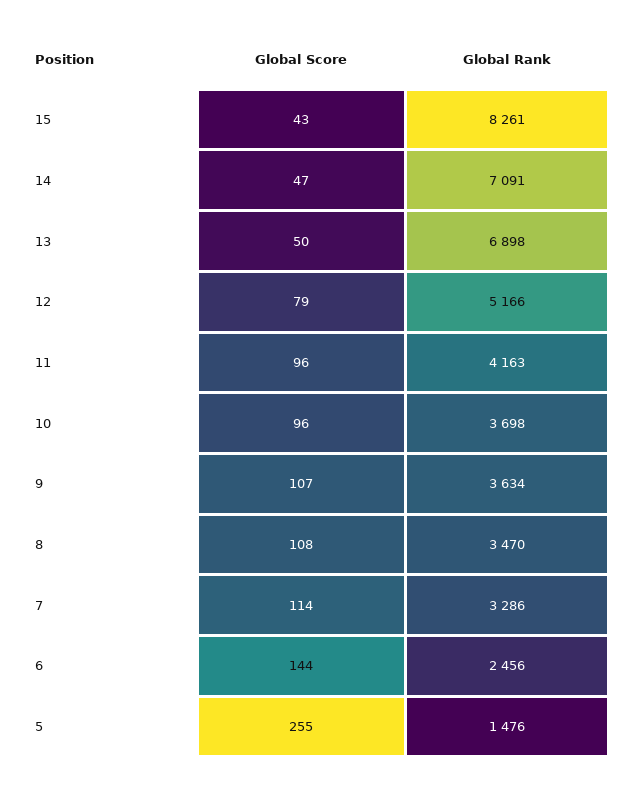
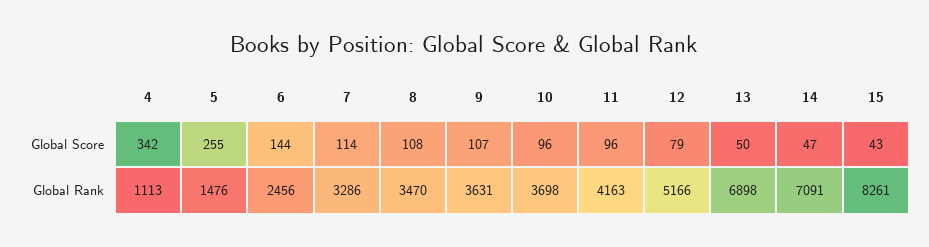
Global Rank, 9: 3634 -> 3631
Global Score, 4: none -> 342
Global Rank, 4: none -> 1113

